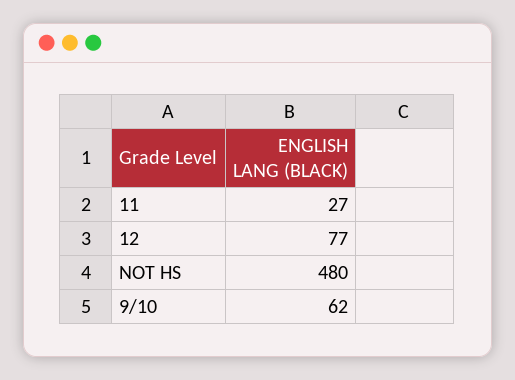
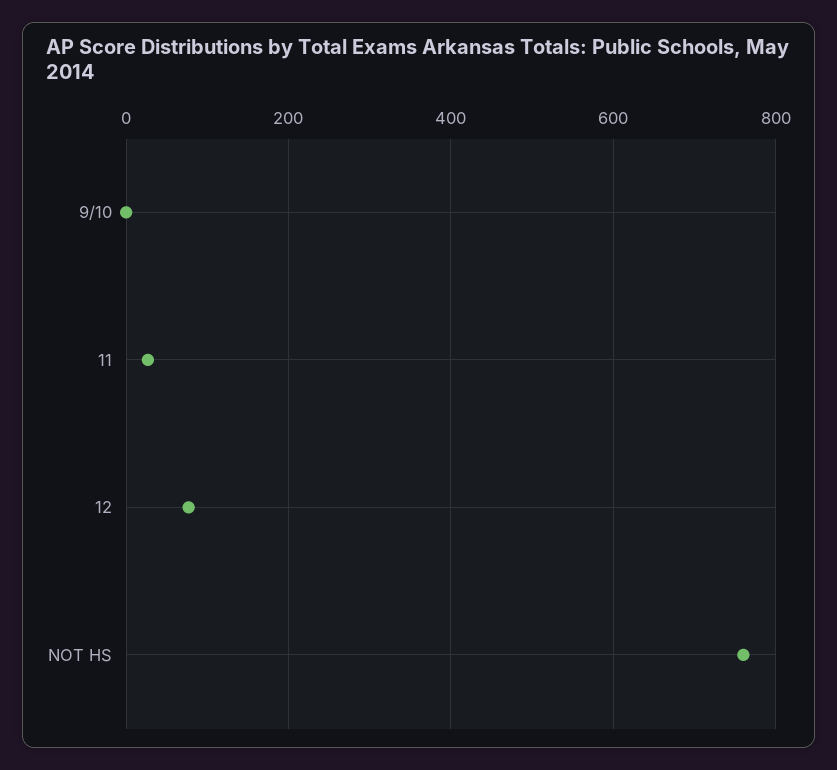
NOT HS: 480 -> 760
9/10: 62 -> 0

